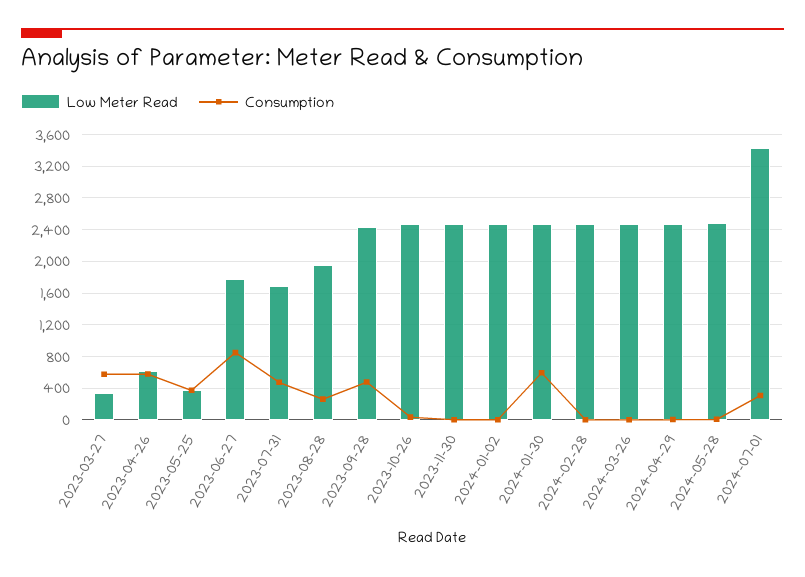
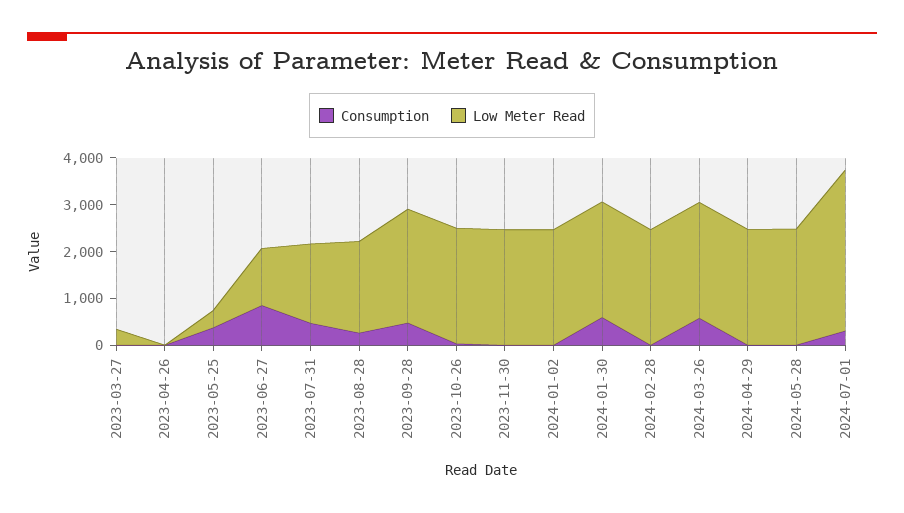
Consumption, 2023-03-27: 600 -> 0
Low Meter Read, 2023-04-26: 600 -> 0
Consumption, 2023-04-26: 600 -> 0
Low Meter Read, 2023-06-27: 1800 -> 1200
Consumption, 2024-03-26: 0 -> 600

